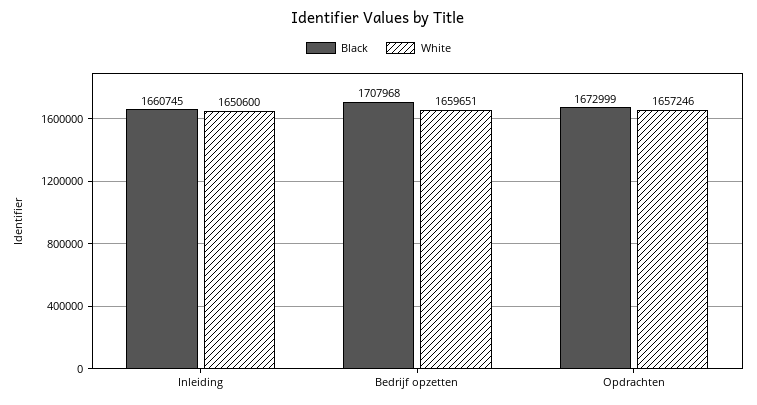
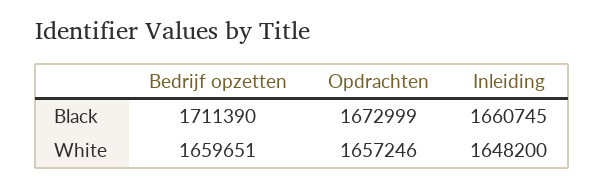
White, Inleiding: 1650600 -> 1648200
Black, Bedrijf opzetten: 1707968 -> 1711390

